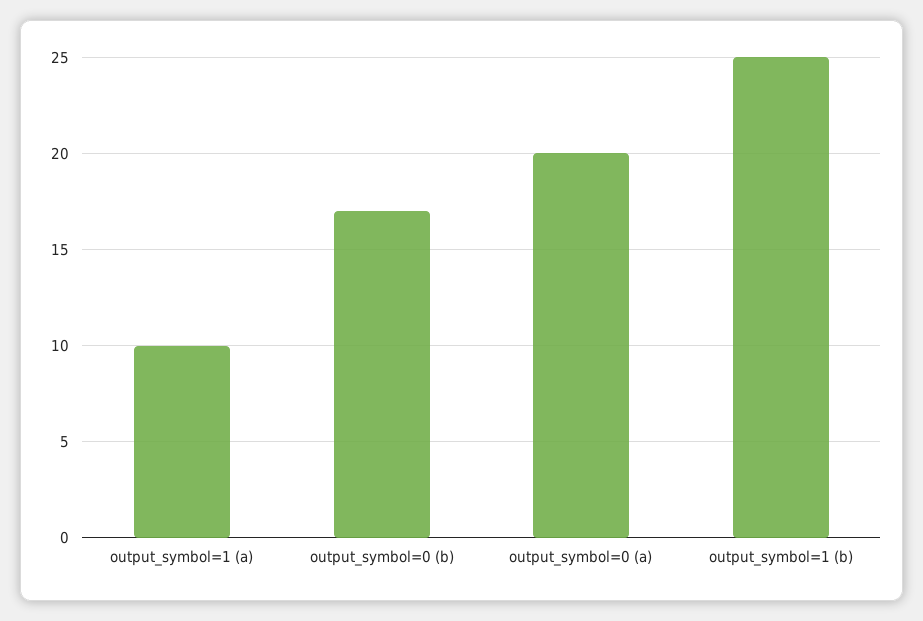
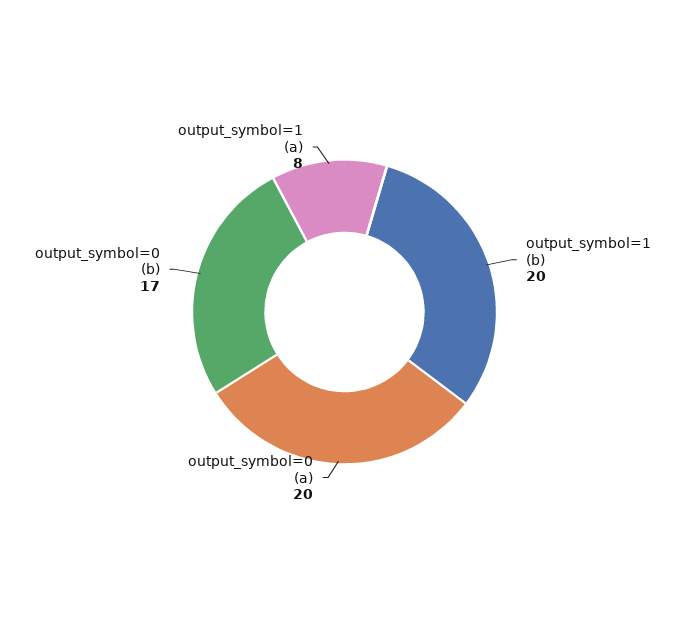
output_symbol=1 (a): 10 -> 8
output_symbol=1 (b): 25 -> 20

